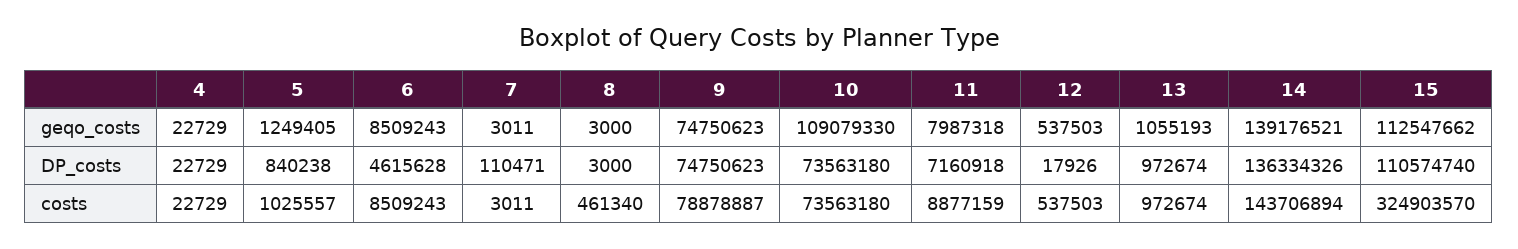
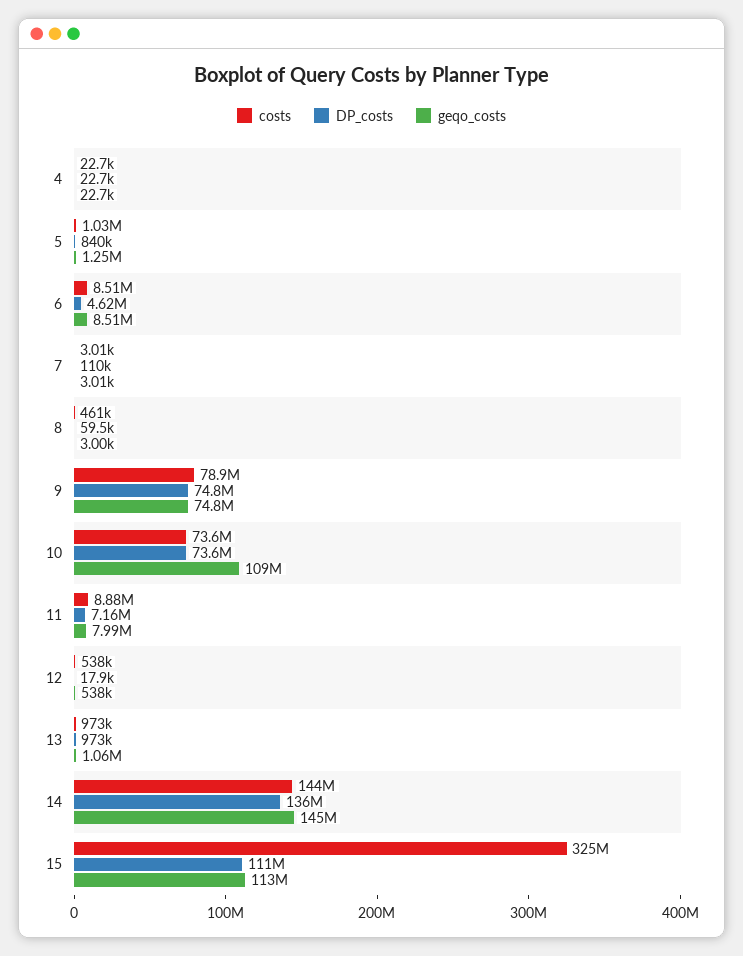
geqo_costs, 14: 139176521 -> 145000000
DP_costs, 8: 3000 -> 59500

